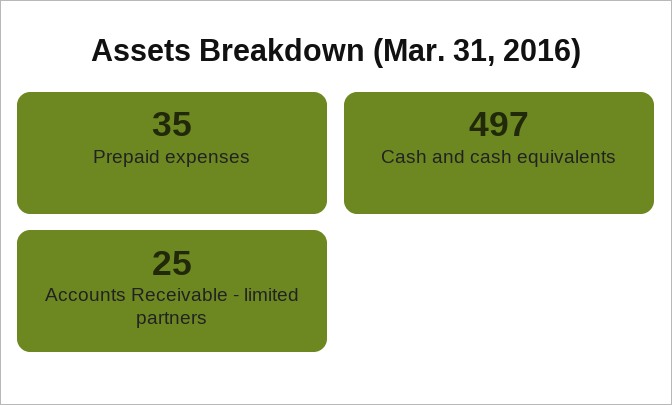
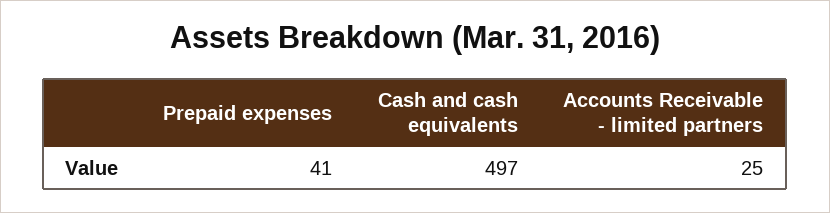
Prepaid expenses: 35 -> 41

